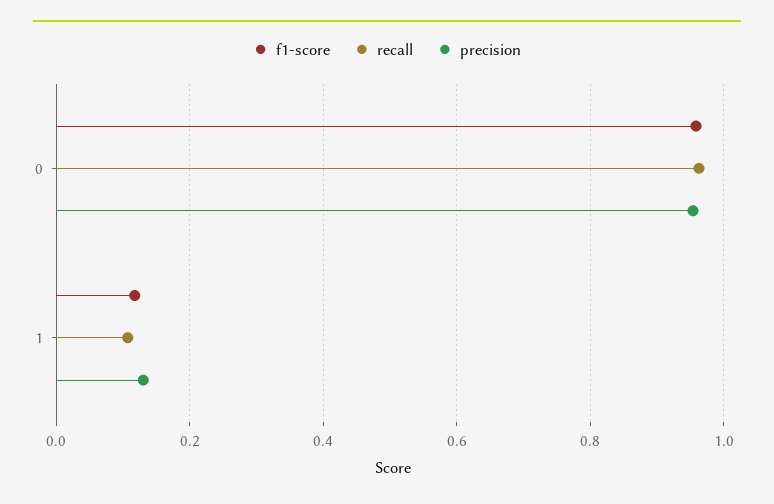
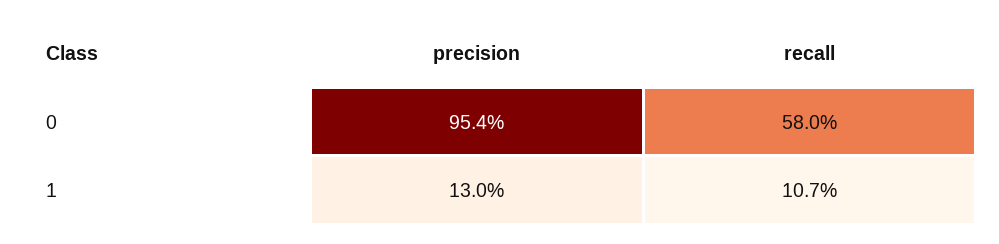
f1-score, 0: 0.96 -> none
recall, 0: 0.96 -> 0.58
f1-score, 1: 0.12 -> none

